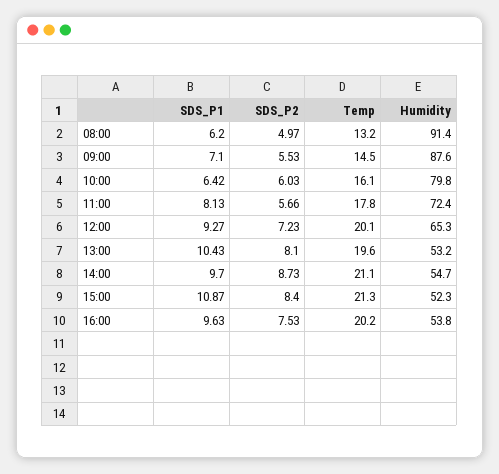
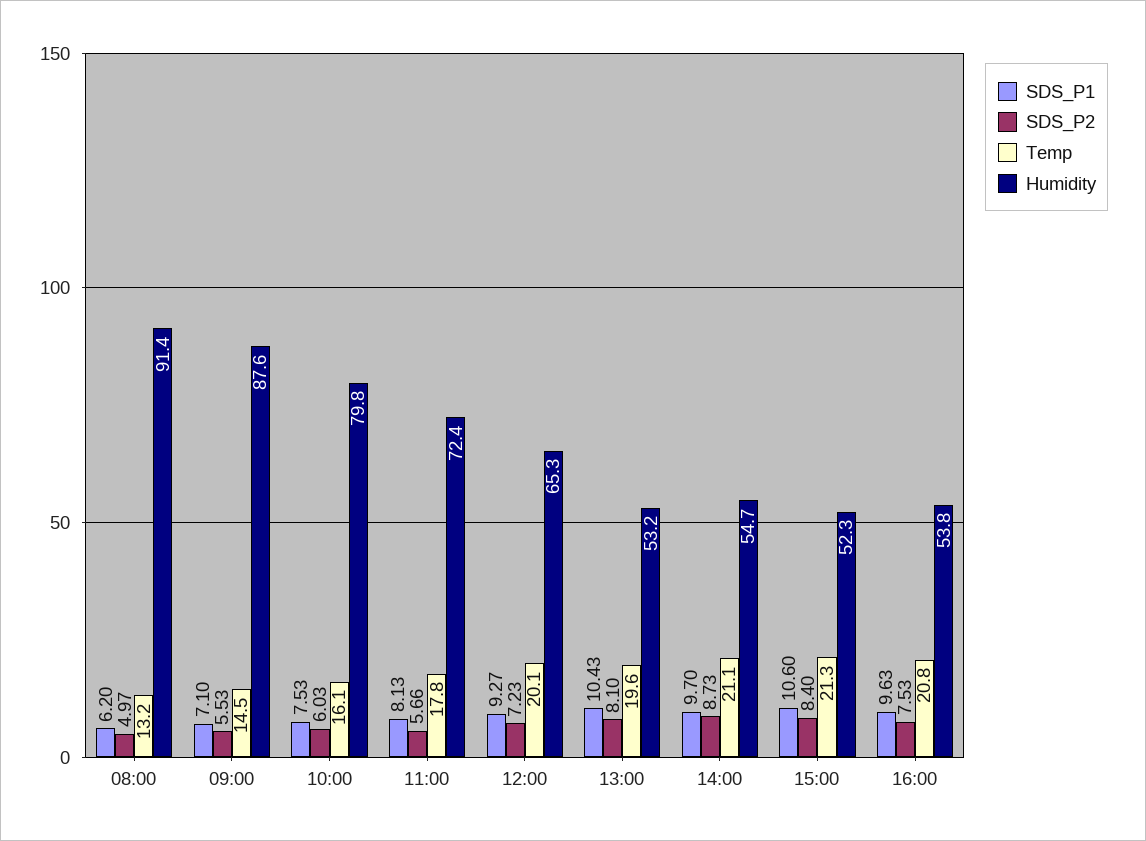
SDS_P1, 10:00: 6.42 -> 7.53
SDS_P1, 15:00: 10.87 -> 10.6
Temp, 16:00: 20.2 -> 20.8

